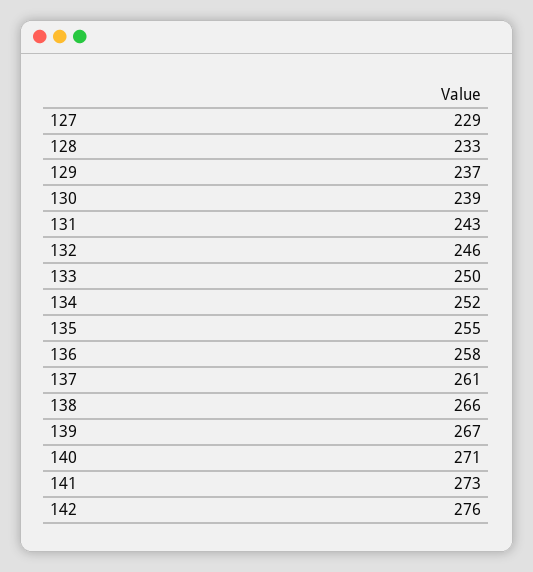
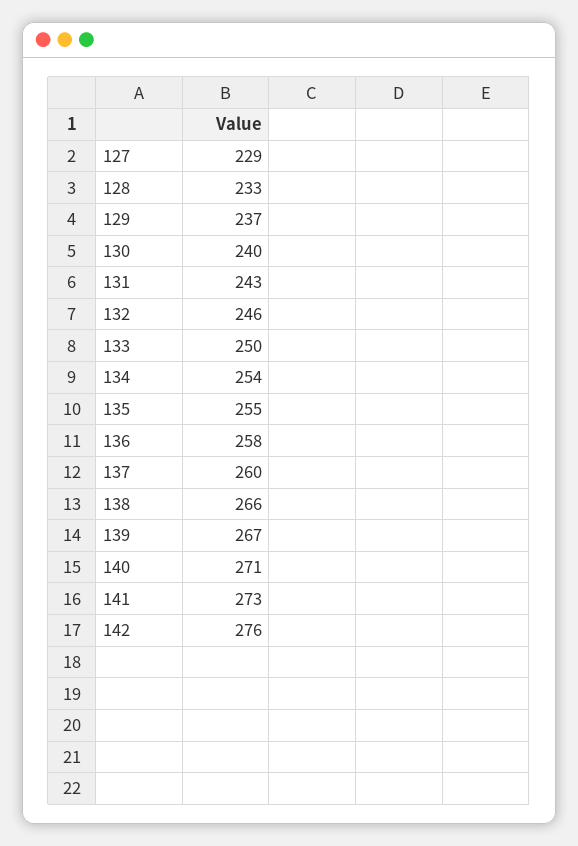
130: 239 -> 240
134: 252 -> 254
137: 261 -> 260

